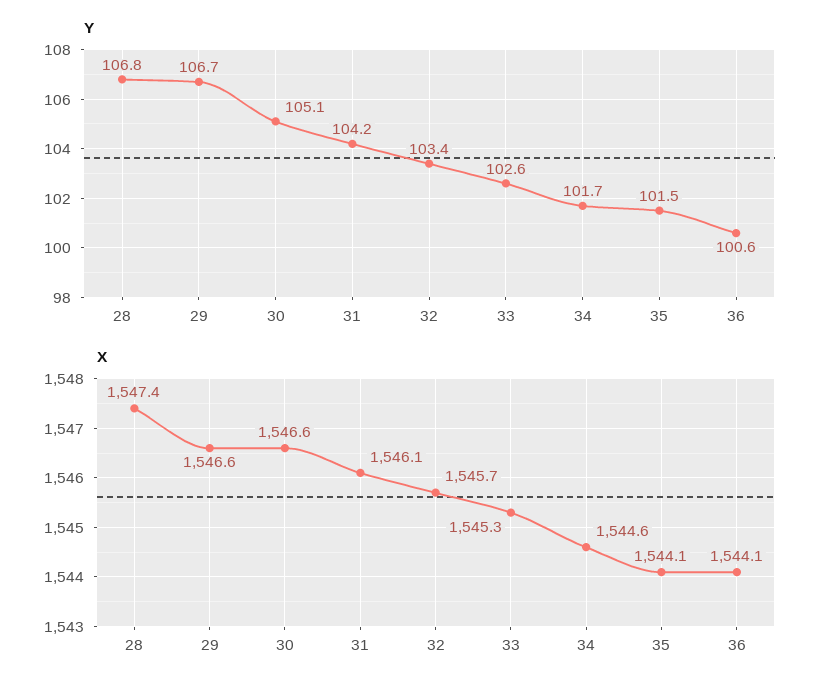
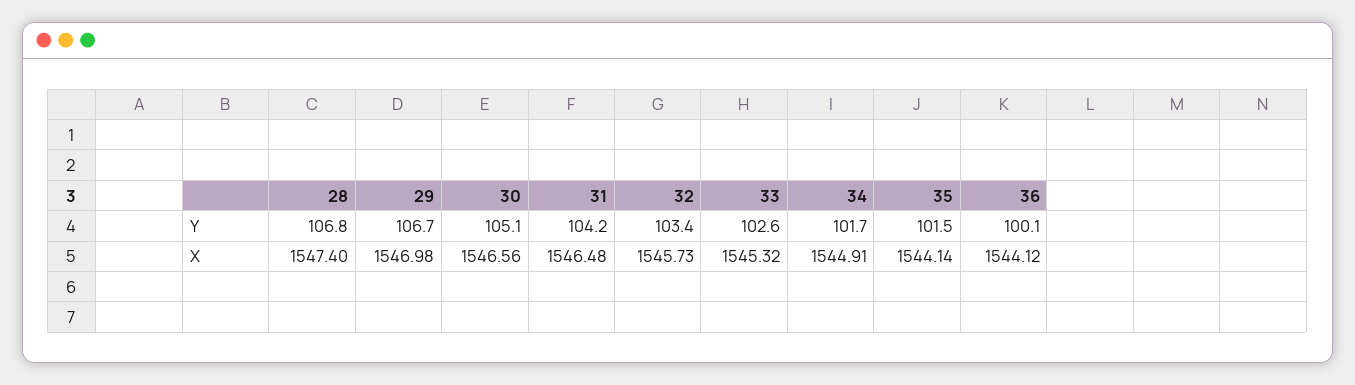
Y, 36: 100.6 -> 100.1
X, 29: 1546.6 -> 1546.98
X, 31: 1546.1 -> 1546.48
X, 34: 1544.6 -> 1544.91

